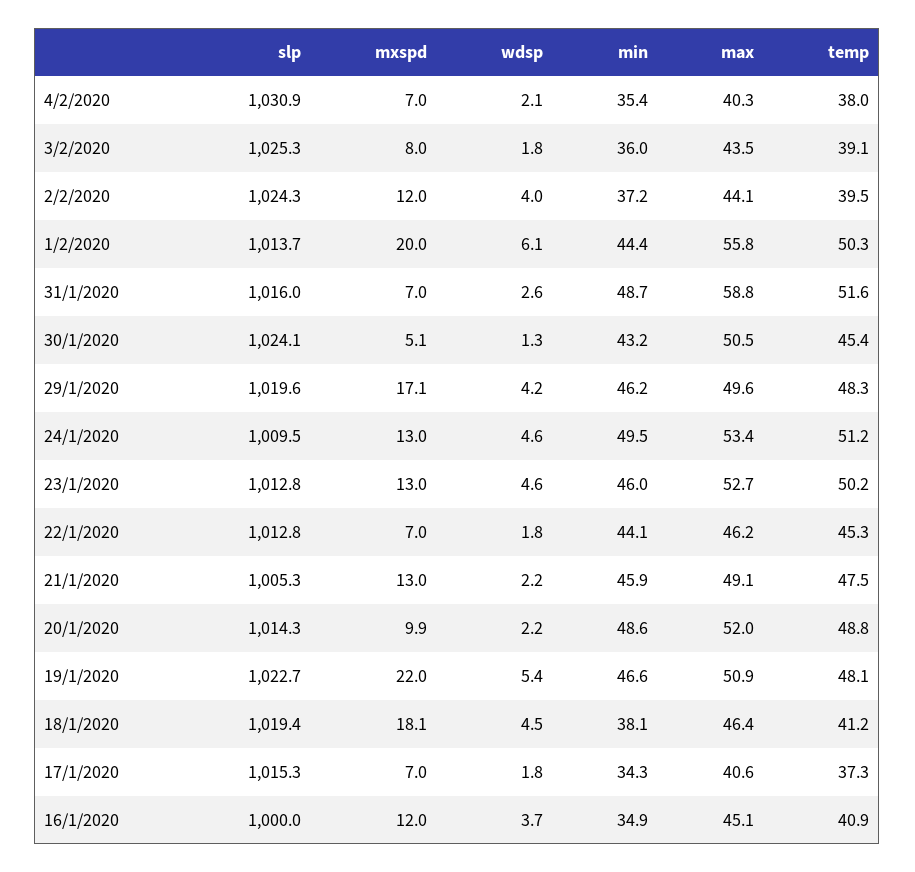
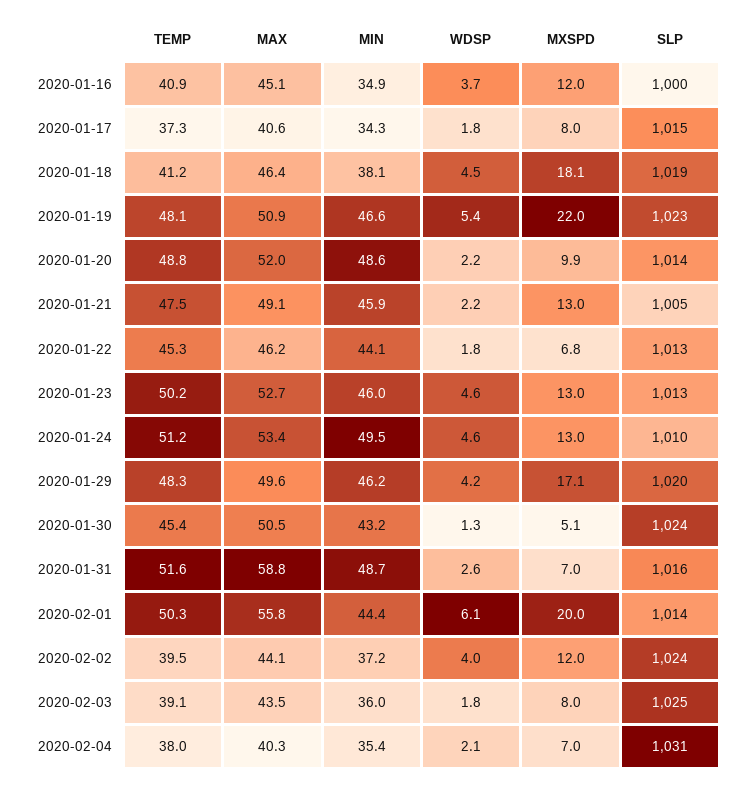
mxspd, 22/1/2020: 7 -> 6.8
mxspd, 17/1/2020: 7 -> 8

